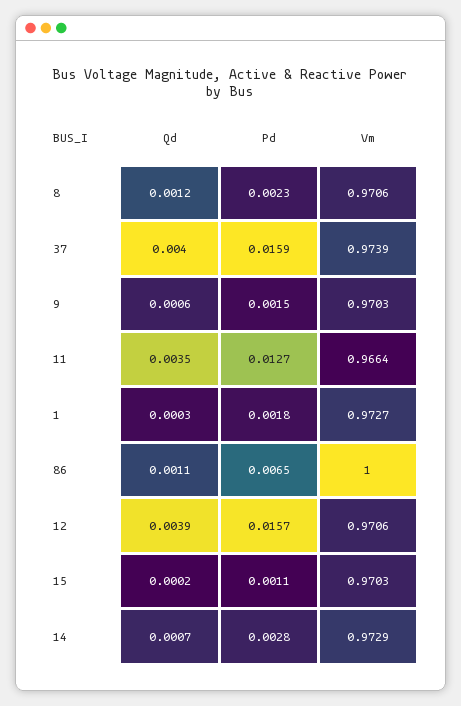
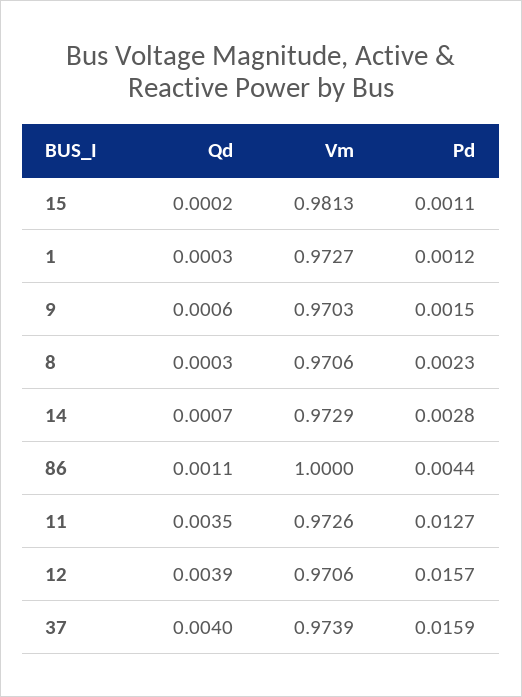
Qd, 8: 0.0012 -> 0.0003
Vm, 11: 0.9664 -> 0.9726
Pd, 1: 0.0018 -> 0.0012
Pd, 86: 0.0065 -> 0.0044
Vm, 15: 0.9703 -> 0.9813

